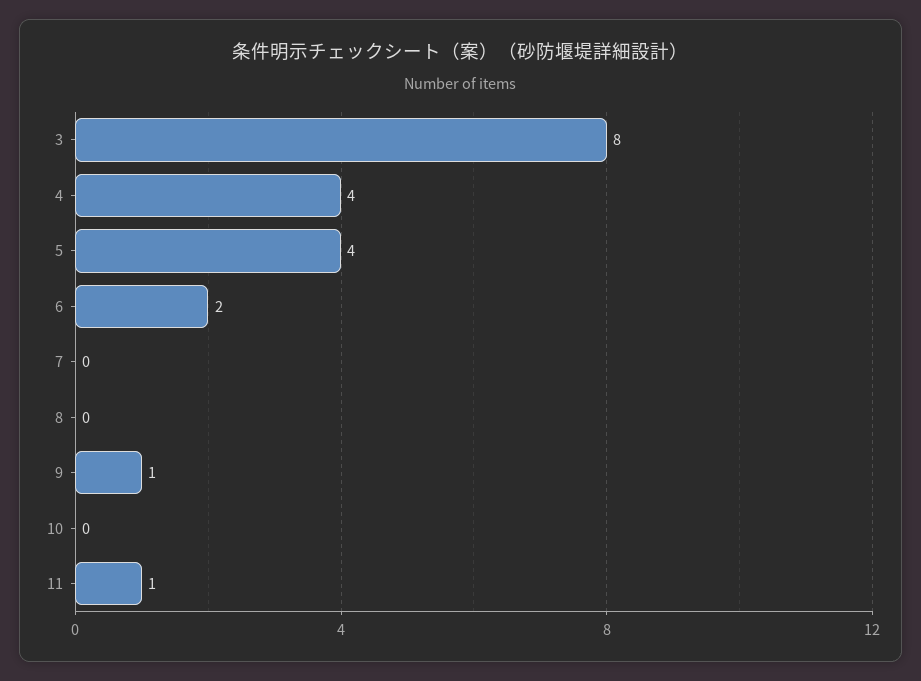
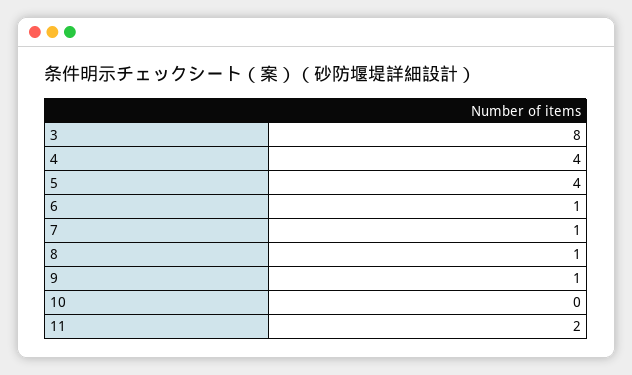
6: 2 -> 1
7: 0 -> 1
8: 0 -> 1
11: 1 -> 2

